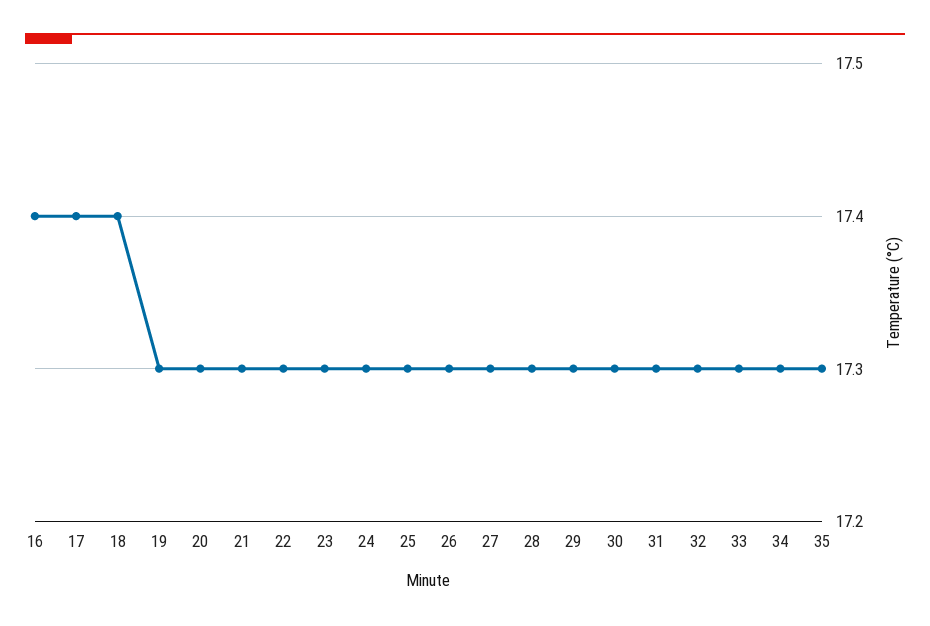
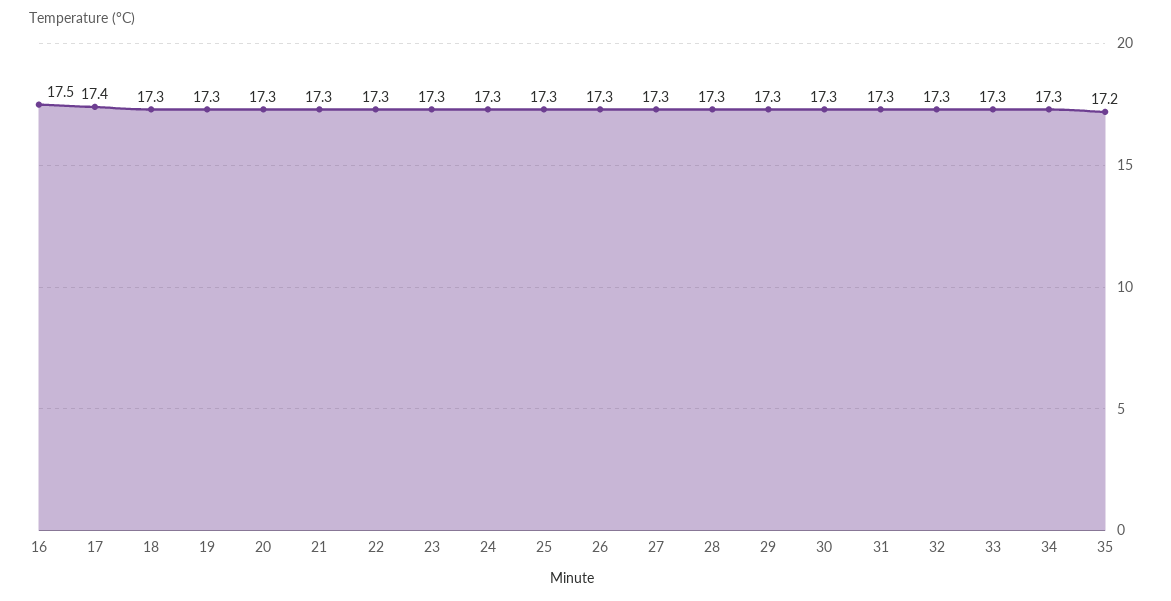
16: 17.4 -> 17.5
18: 17.4 -> 17.3
35: 17.3 -> 17.2

